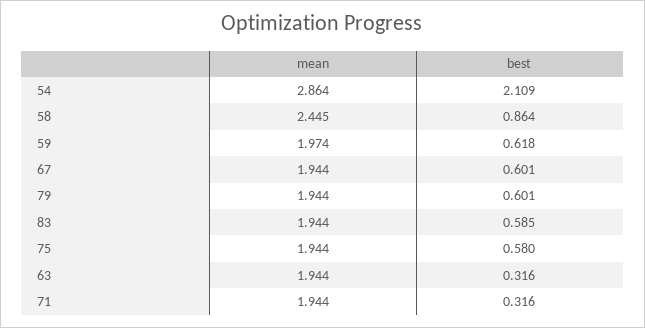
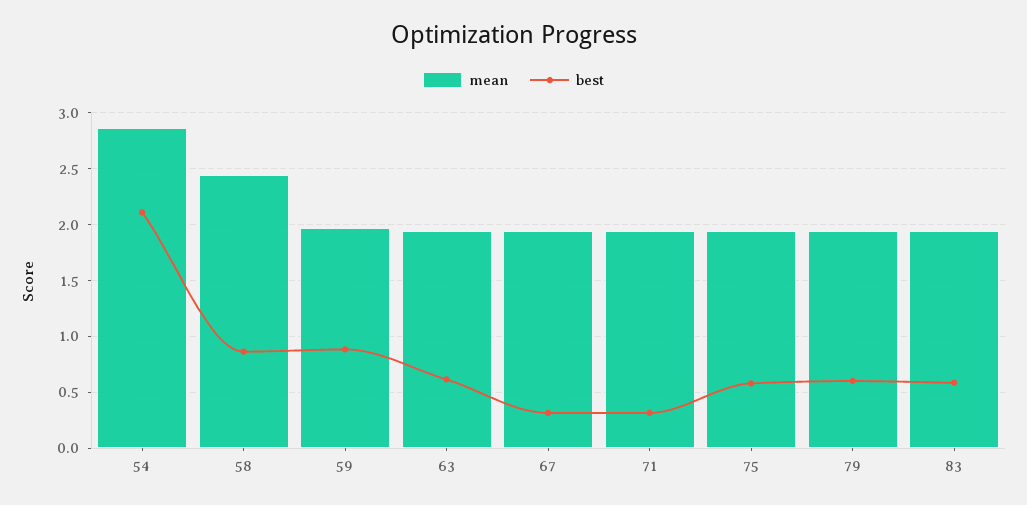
best, 59: 0.618 -> 0.9
best, 67: 0.601 -> 0.3
best, 63: 0.316 -> 0.6

